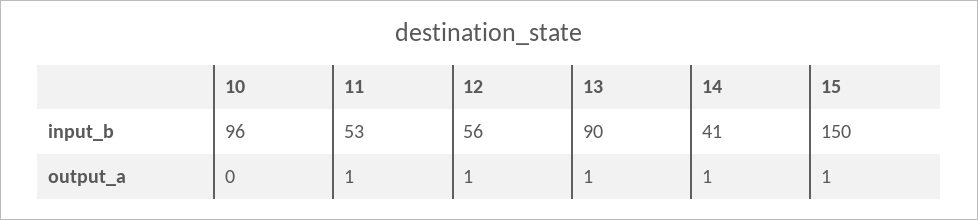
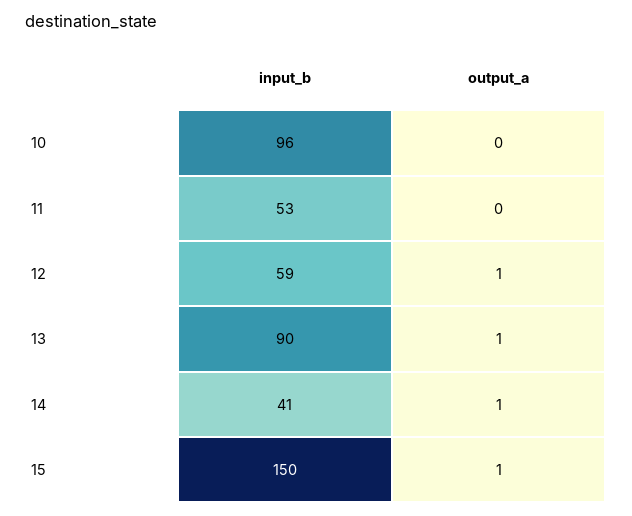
12, input_b: 56 -> 59
11, output_a: 1 -> 0

